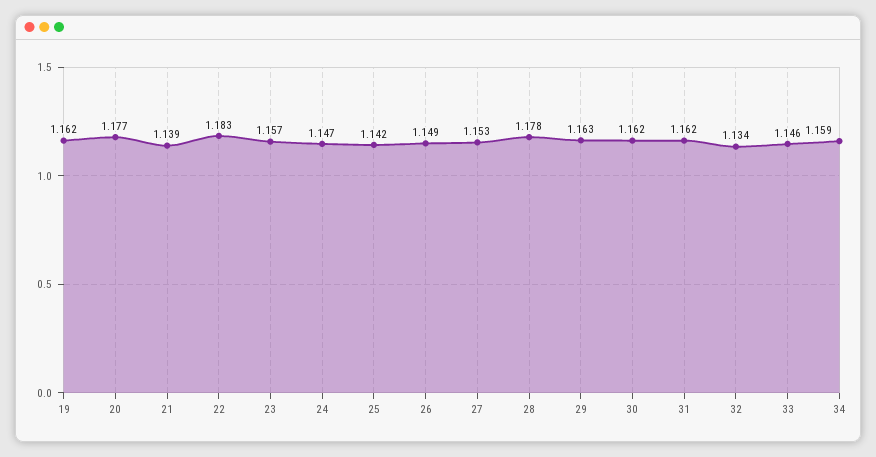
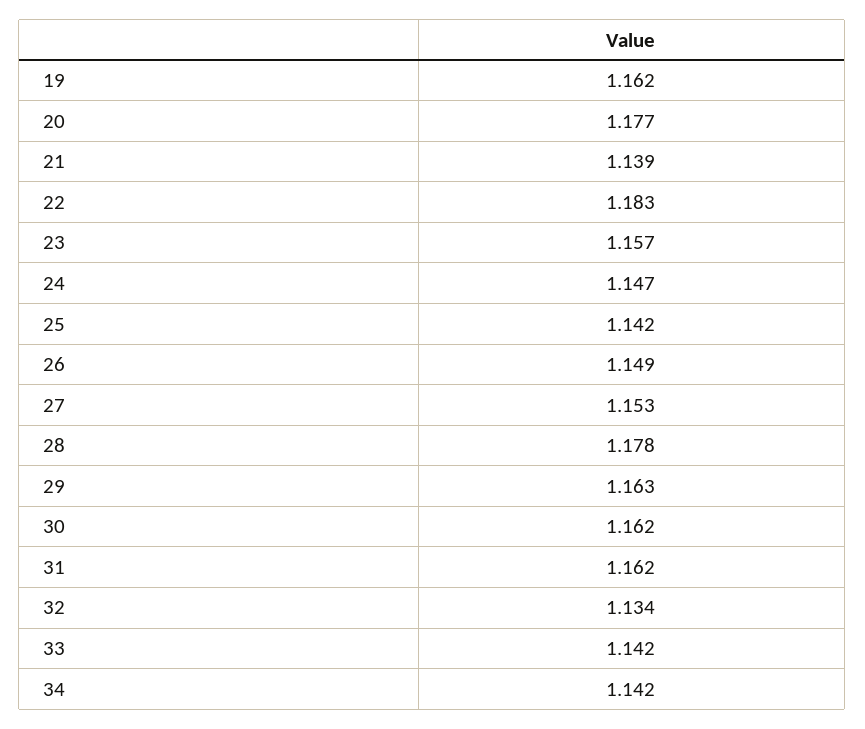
33: 1.146 -> 1.142
34: 1.159 -> 1.142

